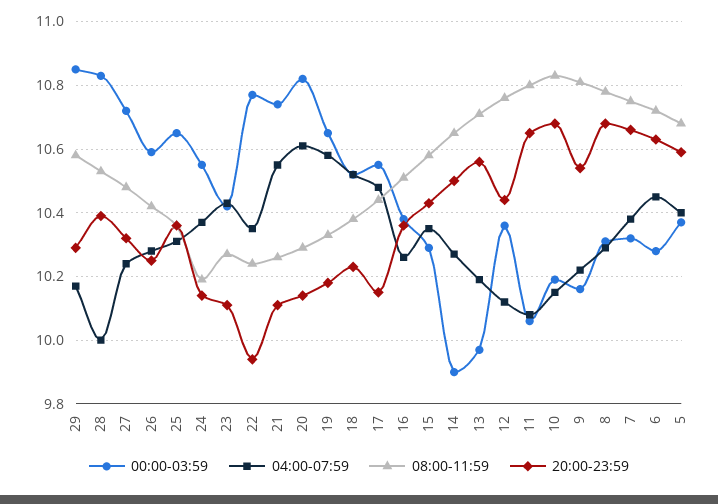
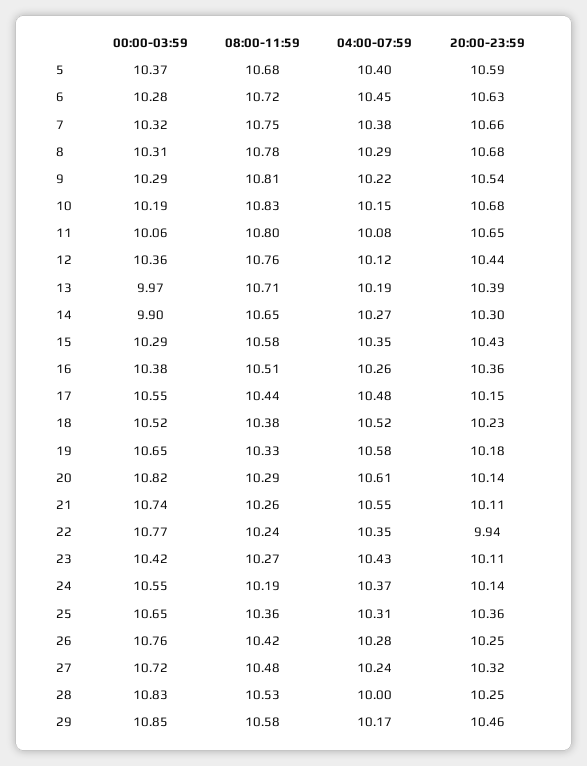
20:00-23:59, 29: 10.3 -> 10.46
20:00-23:59, 28: 10.4 -> 10.25
00:00-03:59, 26: 10.6 -> 10.76
20:00-23:59, 14: 10.5 -> 10.3
20:00-23:59, 13: 10.55 -> 10.39
00:00-03:59, 9: 10.15 -> 10.29

